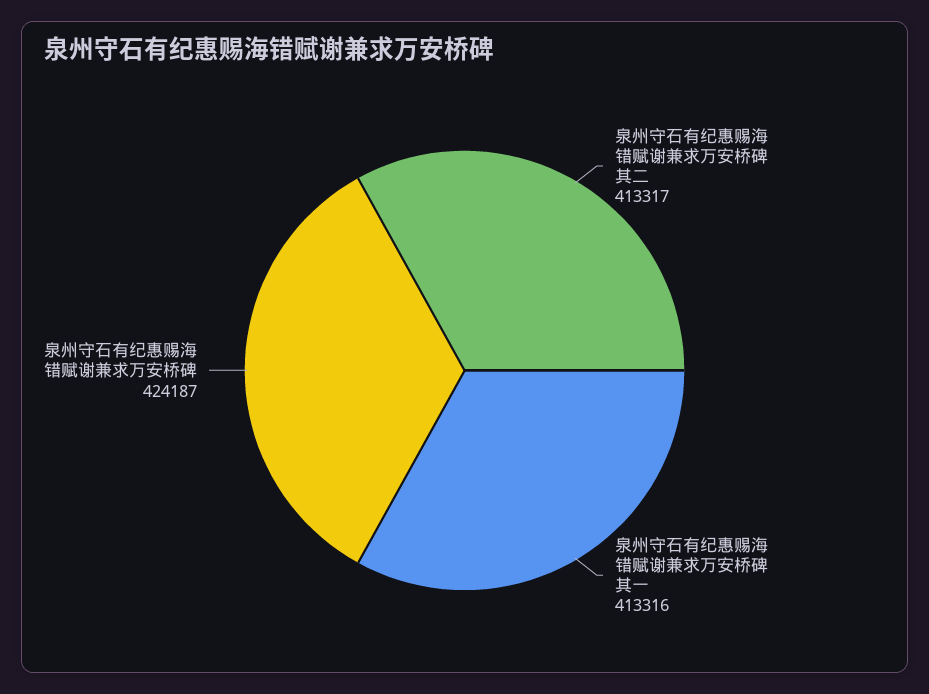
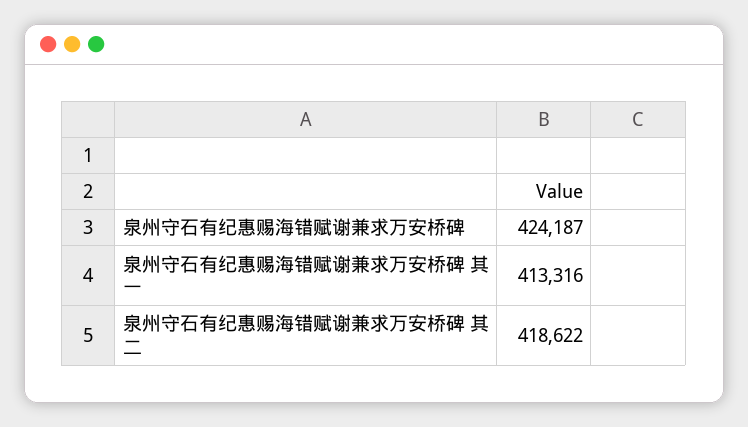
泉州守石有纪惠赐海错赋谢兼求万安桥碑 其二: 413317 -> 418622

